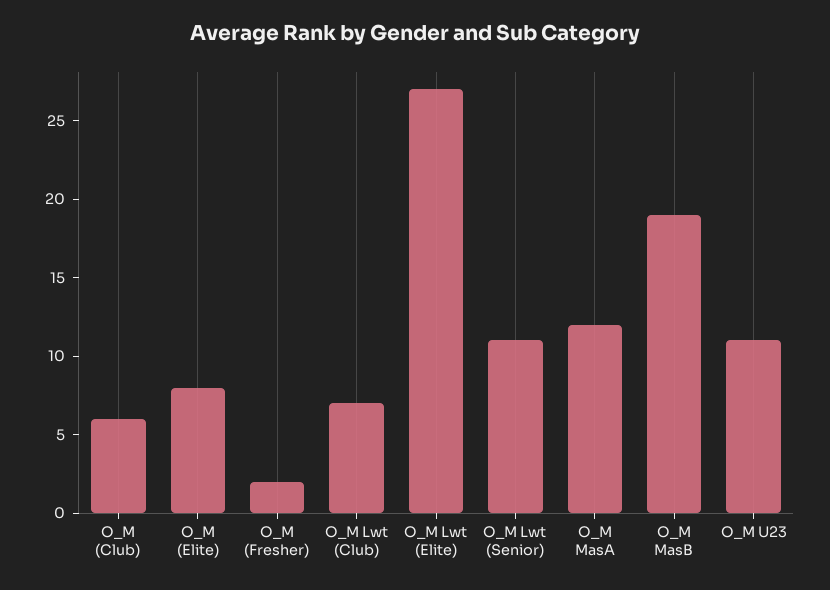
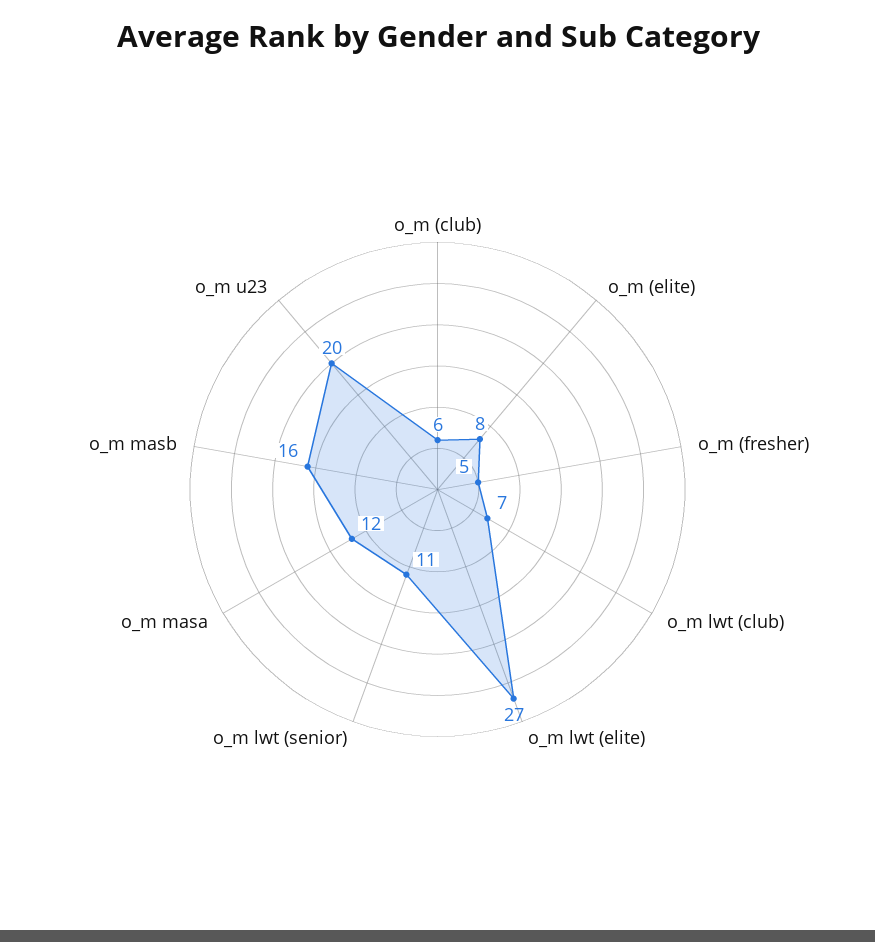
O_M (Fresher): 2 -> 5
O_M MasB: 19 -> 16
O_M U23: 11 -> 20

